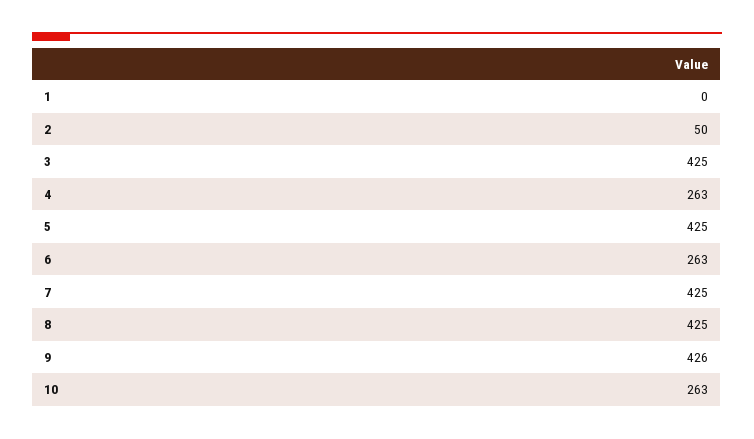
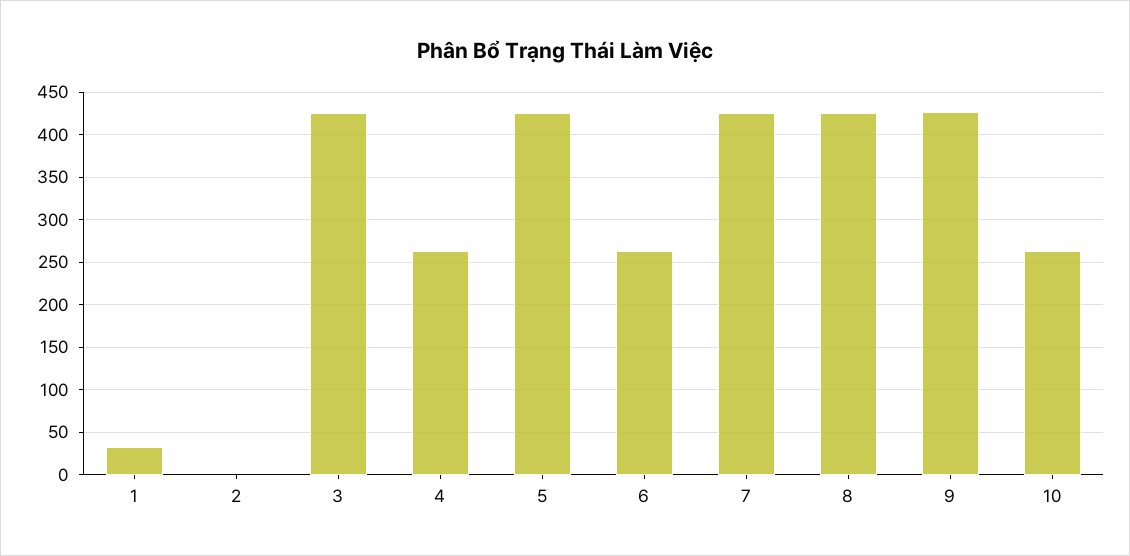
1: 0 -> 30
2: 50 -> 0

